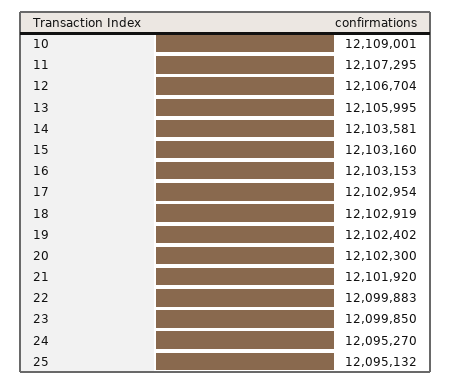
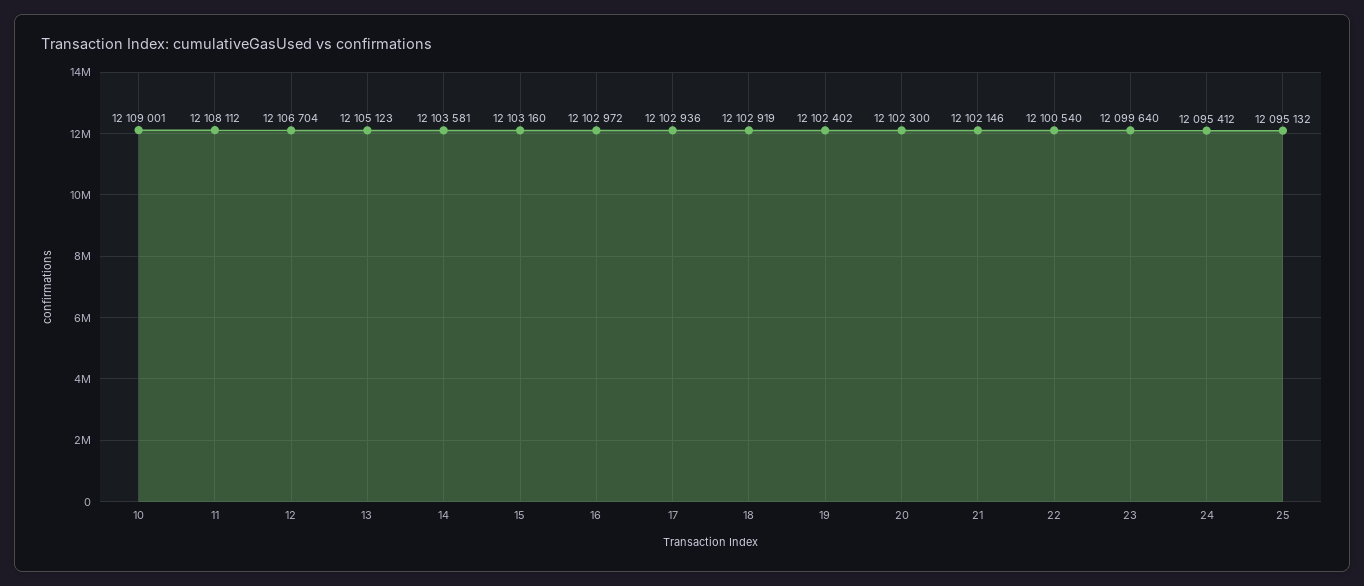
11: 12107295 -> 12108112
13: 12105995 -> 12105123
16: 12103153 -> 12102972
17: 12102954 -> 12102936
21: 12101920 -> 12102146
22: 12099883 -> 12100540
23: 12099850 -> 12099640
24: 12095270 -> 12095412

